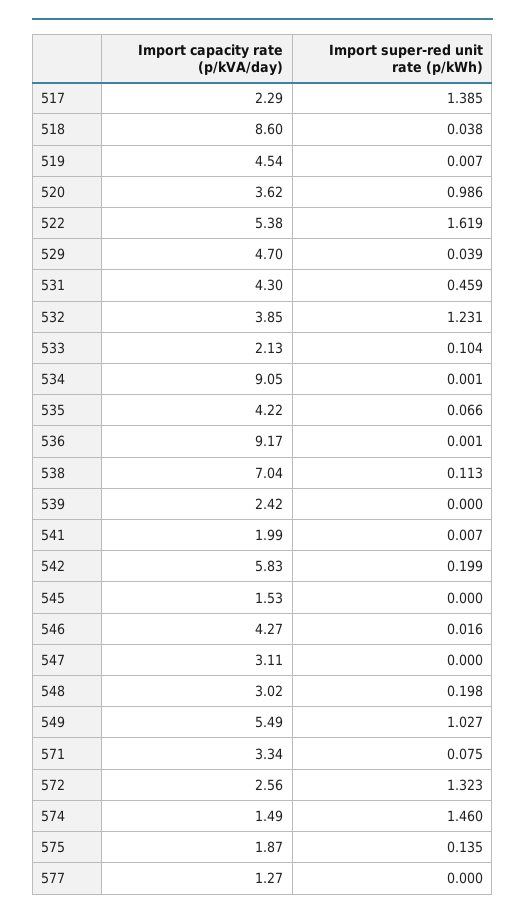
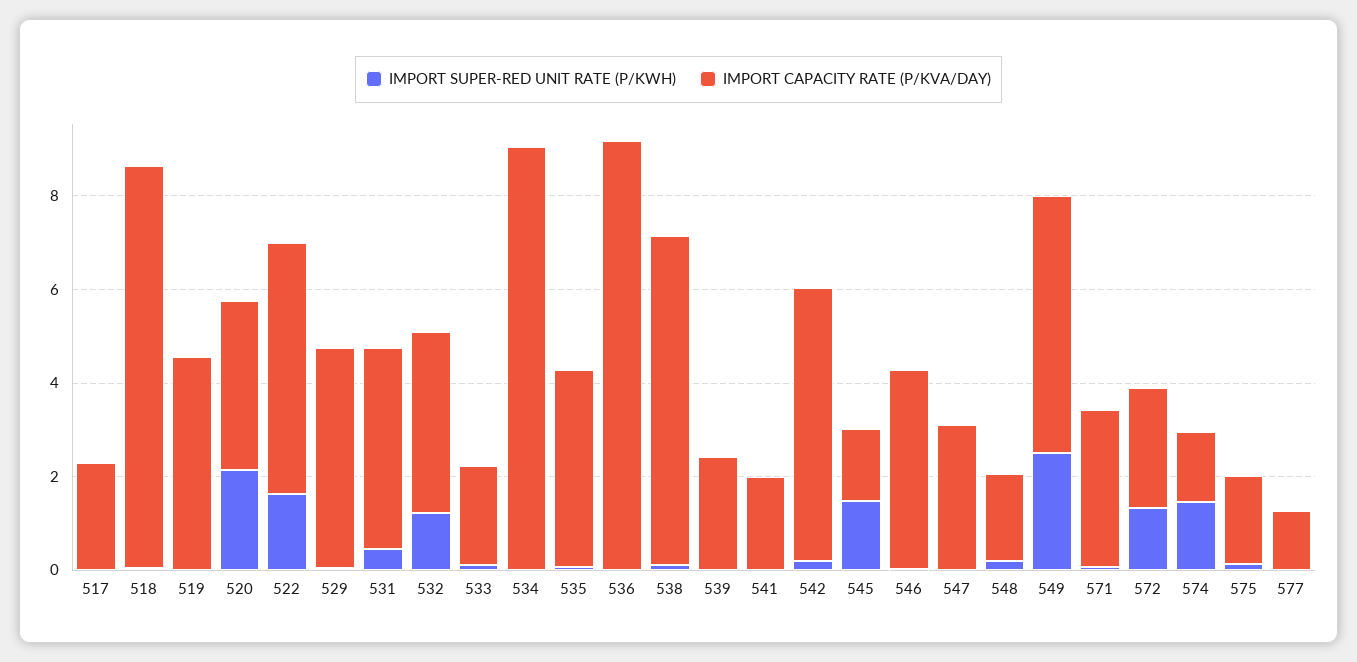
Import super-red unit rate (p/kWh), 517: 1.385 -> 0
Import super-red unit rate (p/kWh), 520: 0.986 -> 2
Import super-red unit rate (p/kWh), 545: 0 -> 1.5
Import capacity rate (p/kVA/day), 548: 3.02 -> 2
Import super-red unit rate (p/kWh), 549: 1.027 -> 2.5

